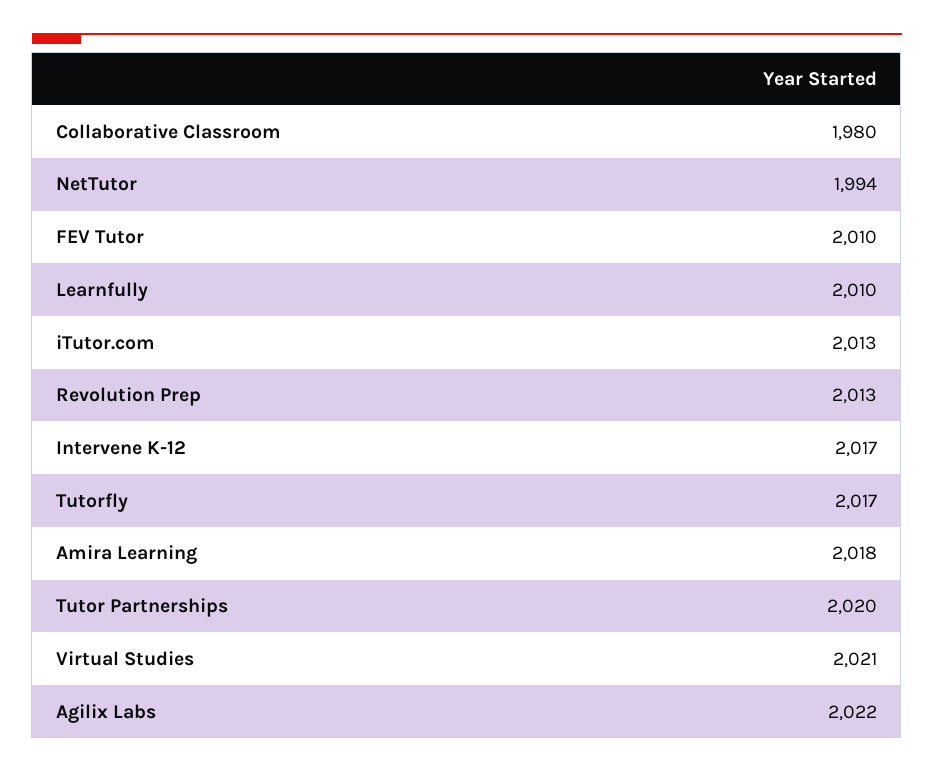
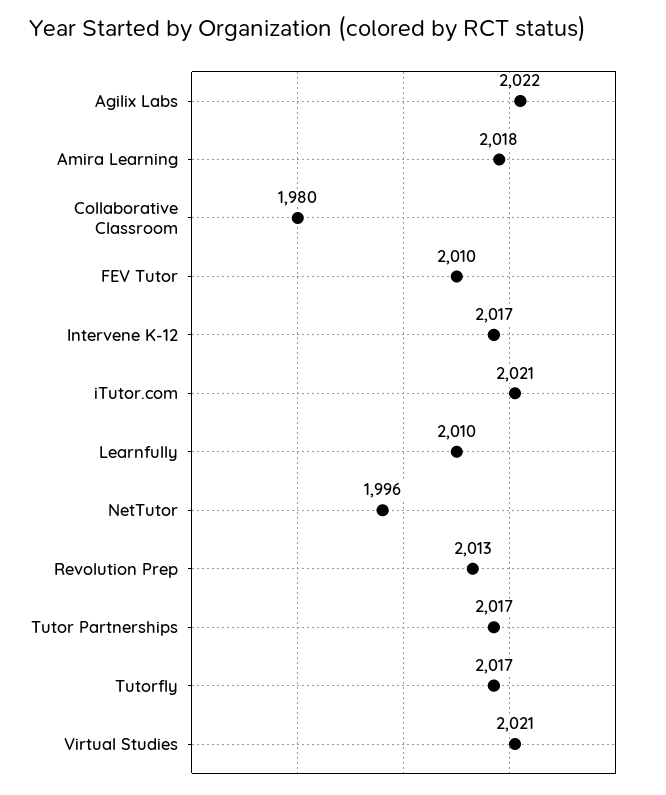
NetTutor: 1994 -> 1996
iTutor.com: 2013 -> 2021
Tutor Partnerships: 2020 -> 2017

